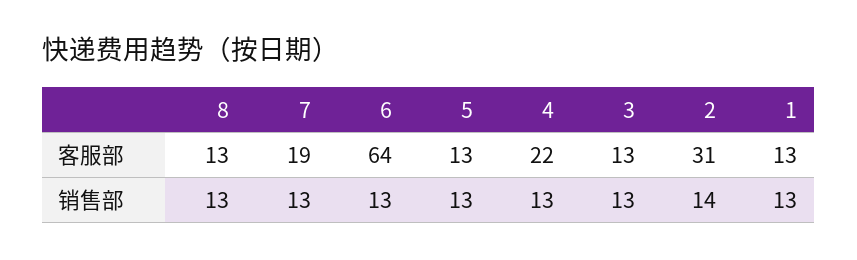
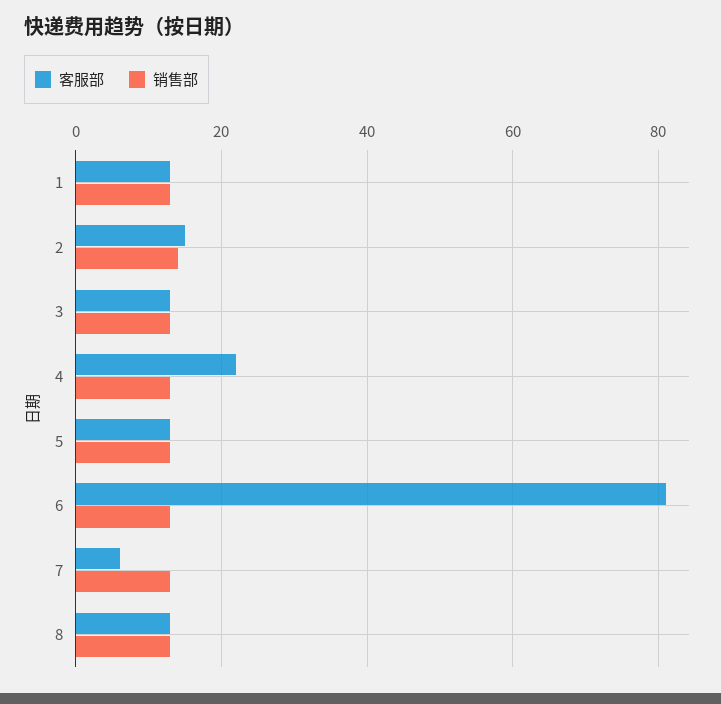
客服部, 7: 19 -> 5
客服部, 6: 64 -> 80
客服部, 2: 31 -> 15

